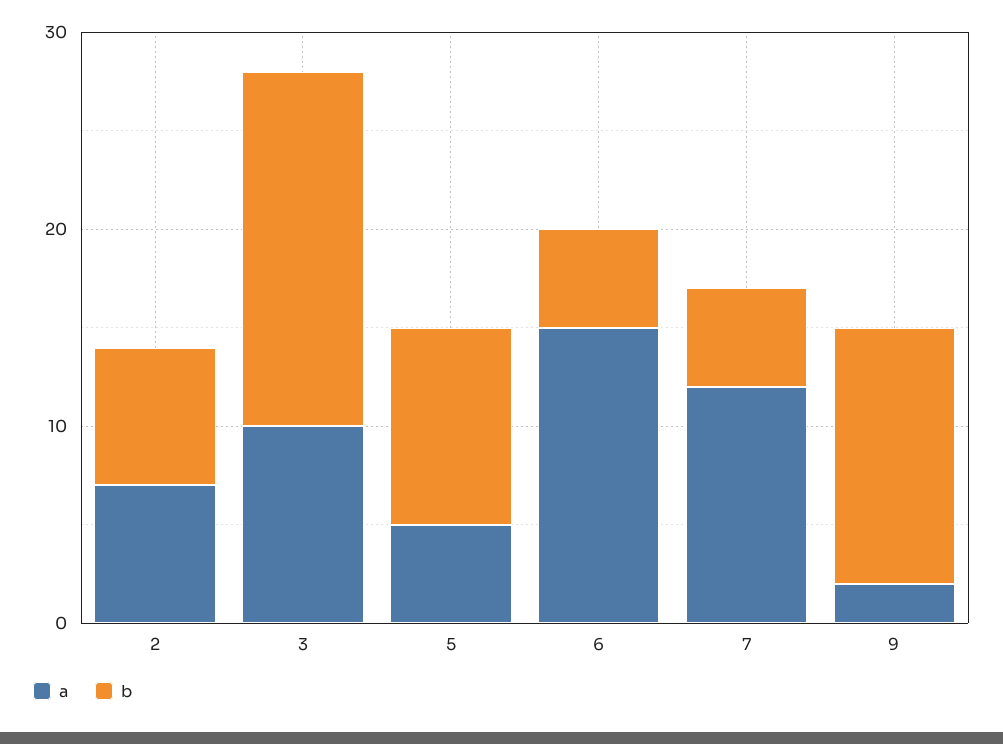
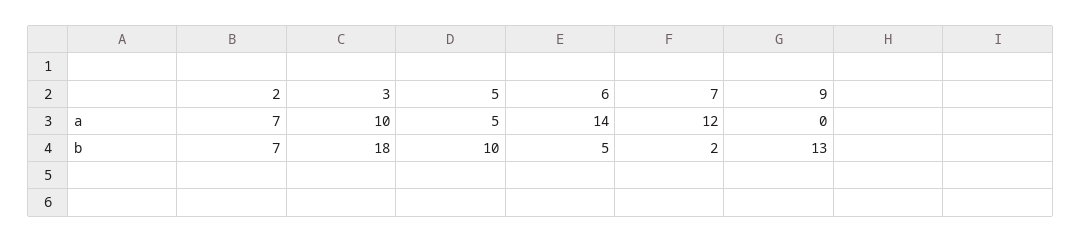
a, 6: 15 -> 14
b, 7: 5 -> 2
a, 9: 2 -> 0

